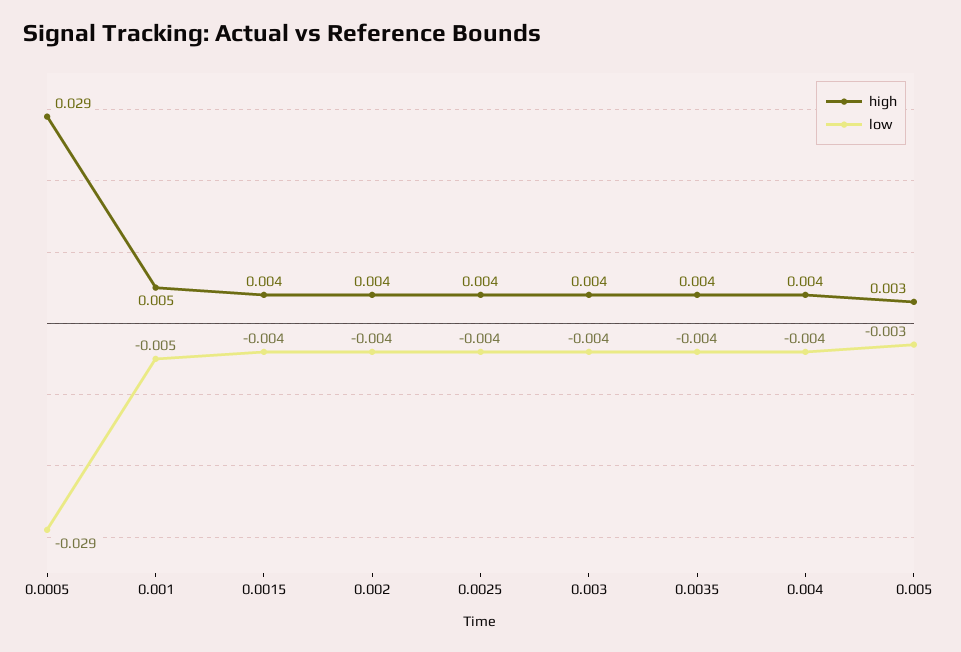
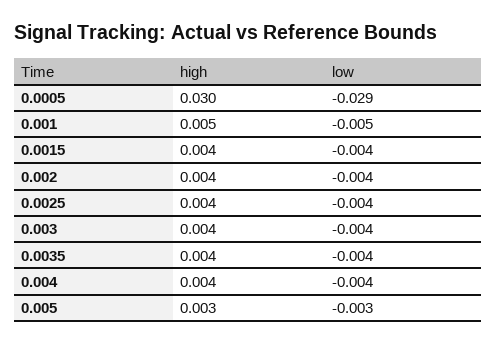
high, 0.0005: 0.029 -> 0.03

